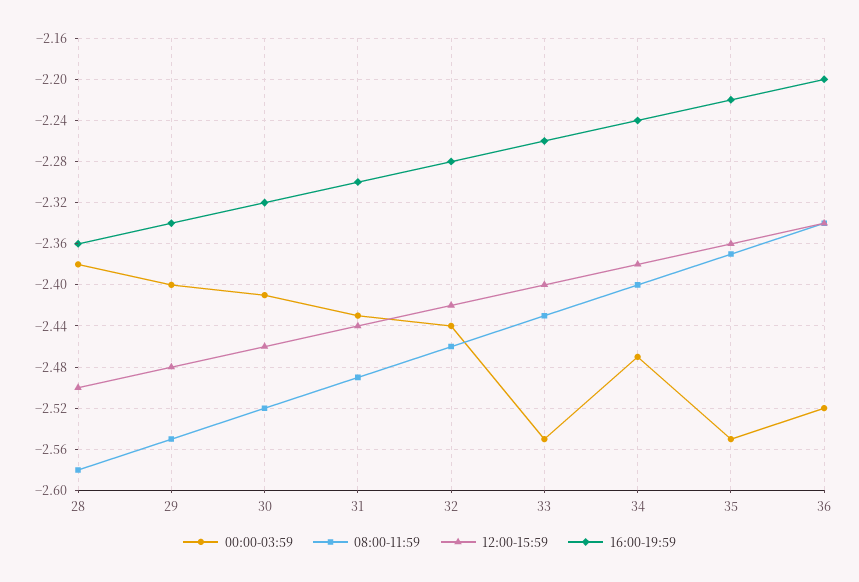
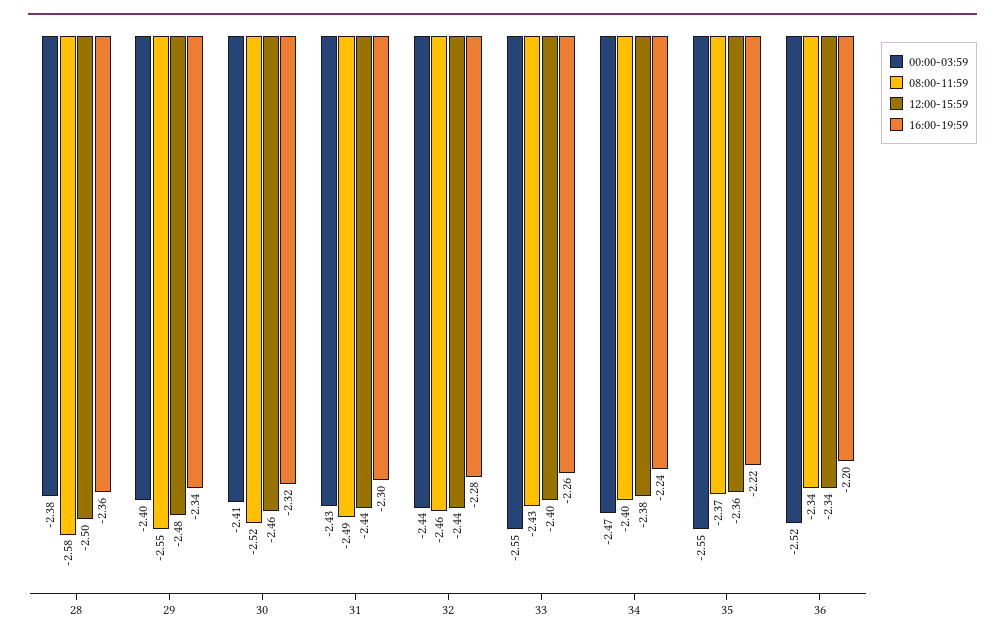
12:00-15:59, 32: -2.42 -> -2.44

